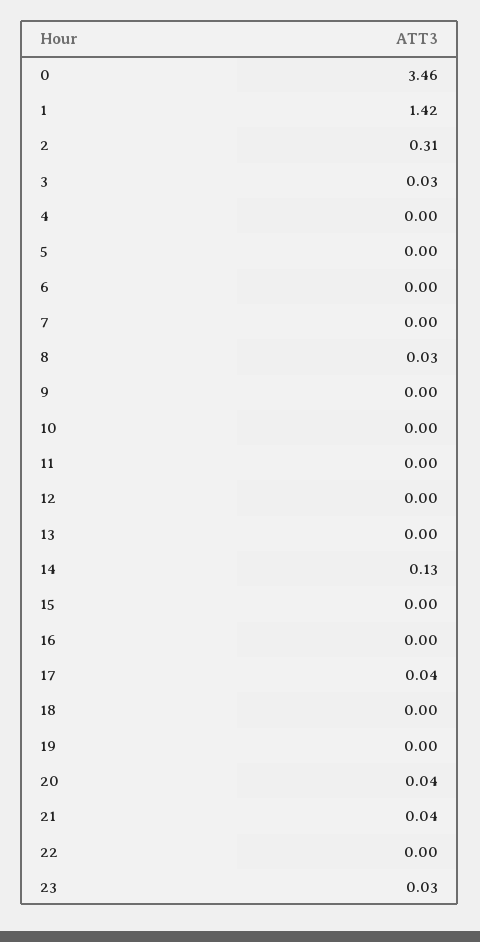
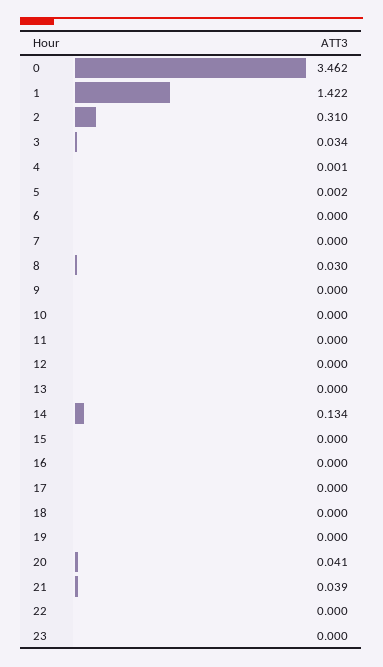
17: 0.04 -> 0
23: 0.03 -> 0

